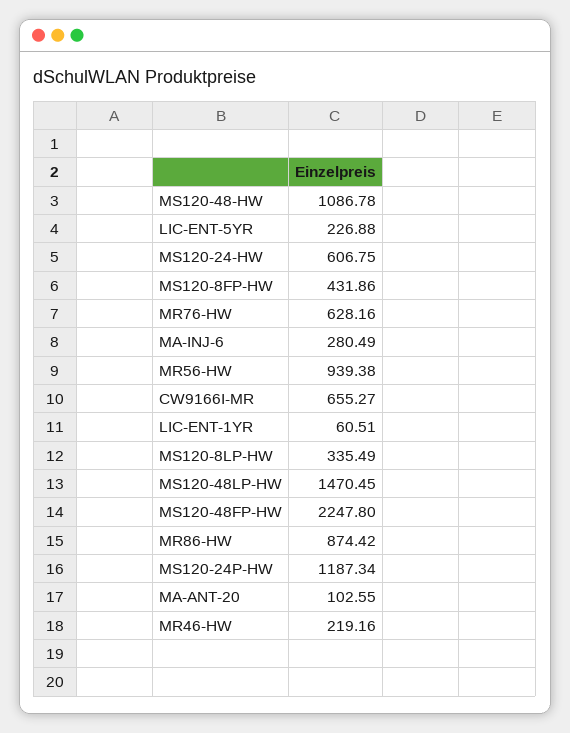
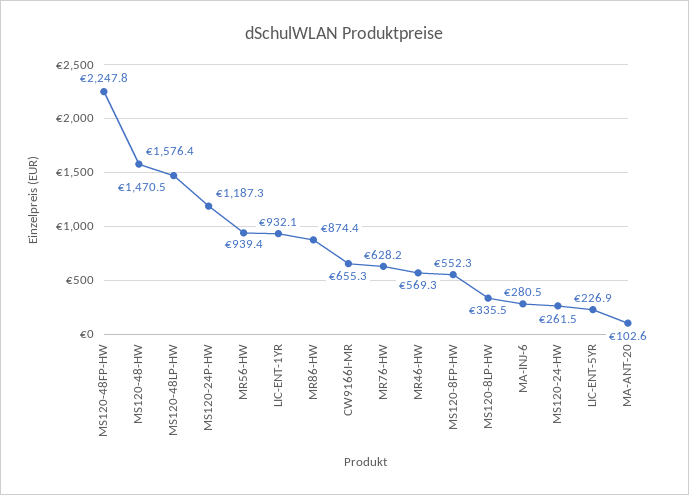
MS120-48-HW: 1086.78 -> 1576.4
MS120-24-HW: 606.75 -> 261.5
MS120-8FP-HW: 431.86 -> 552.3
LIC-ENT-1YR: 60.51 -> 932.1
MR46-HW: 219.16 -> 569.3

